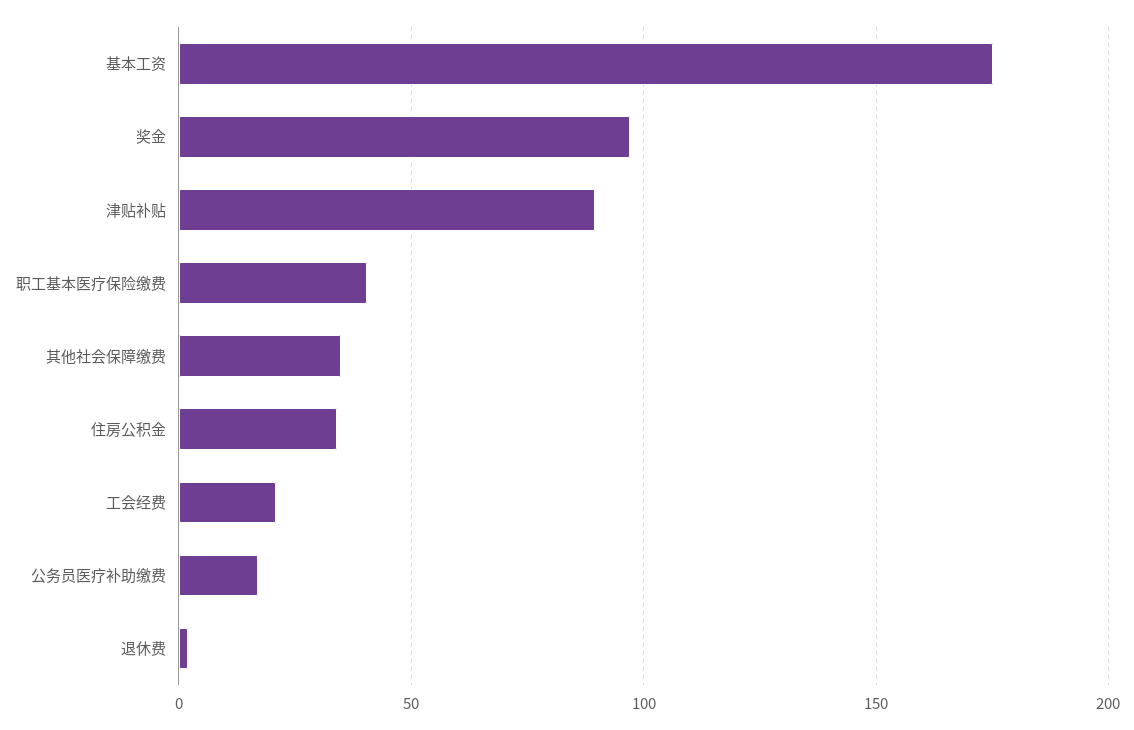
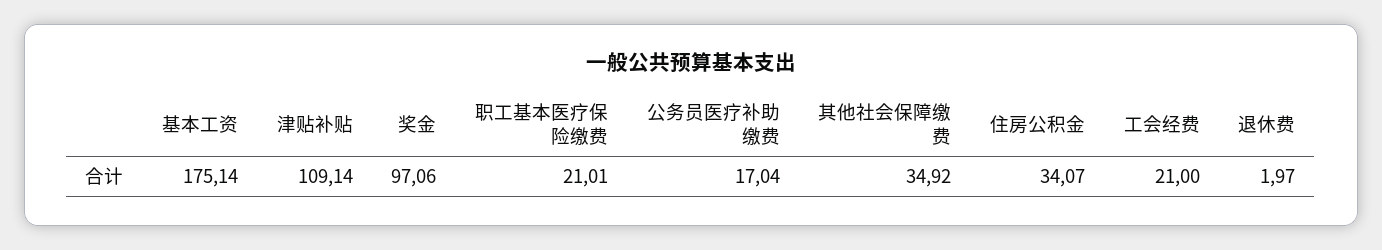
津贴补贴: 90 -> 109.14
职工基本医疗保险缴费: 40 -> 21.01

